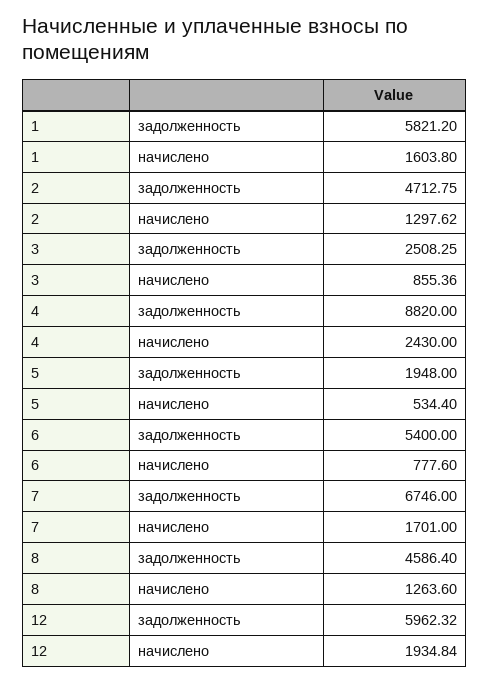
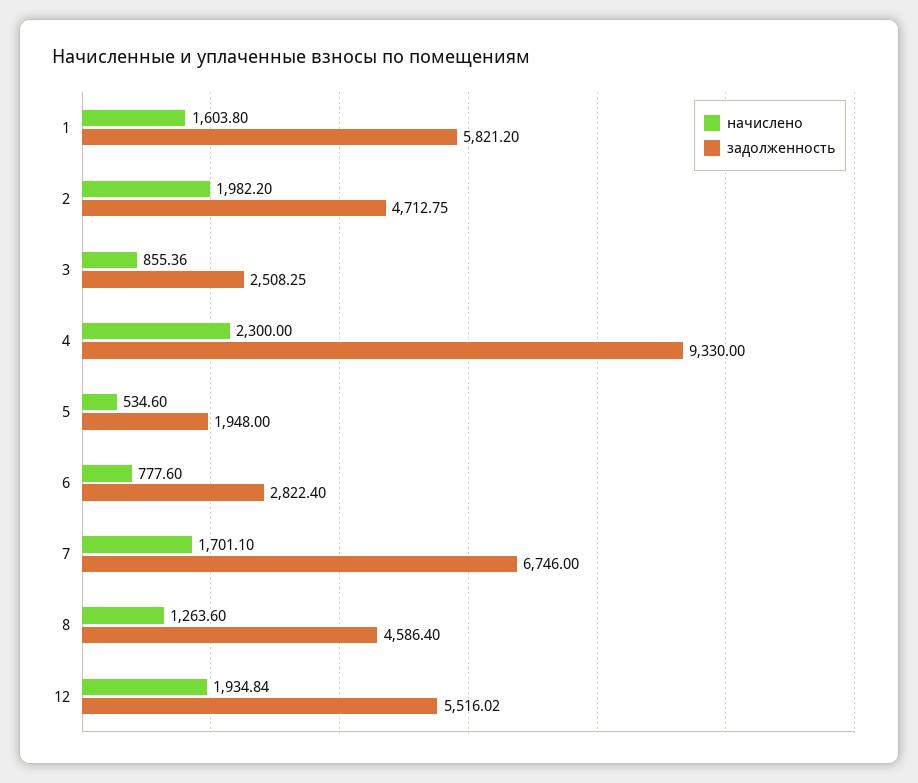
начислено, 2: 1297.62 -> 1982.2
задолженность, 4: 8820 -> 9330
начислено, 4: 2430 -> 2300
начислено, 5: 534.4 -> 534.6
задолженность, 6: 5400 -> 2822.4
начислено, 7: 1701 -> 1701.1
задолженность, 12: 5962.32 -> 5516.02

